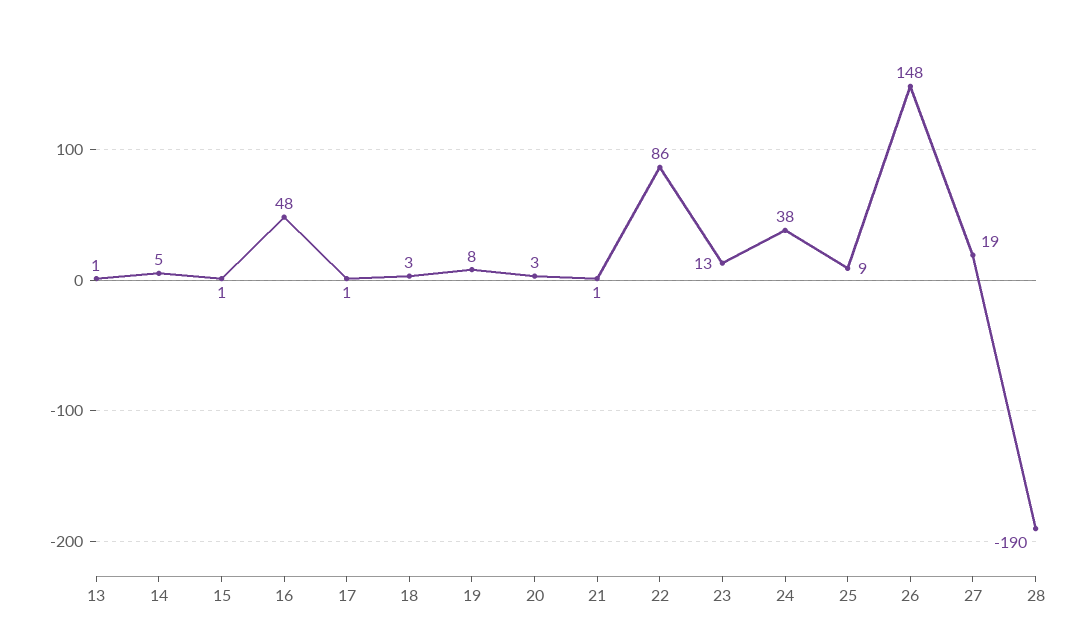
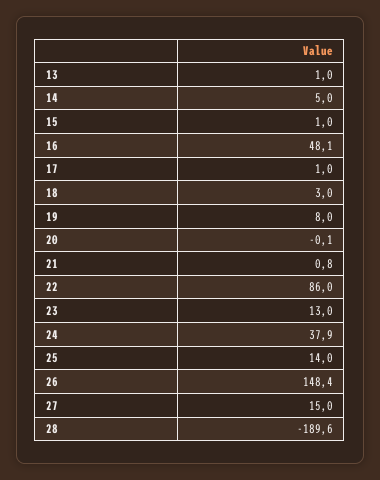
20: 3 -> -0.1
25: 9 -> 14
27: 19 -> 15

